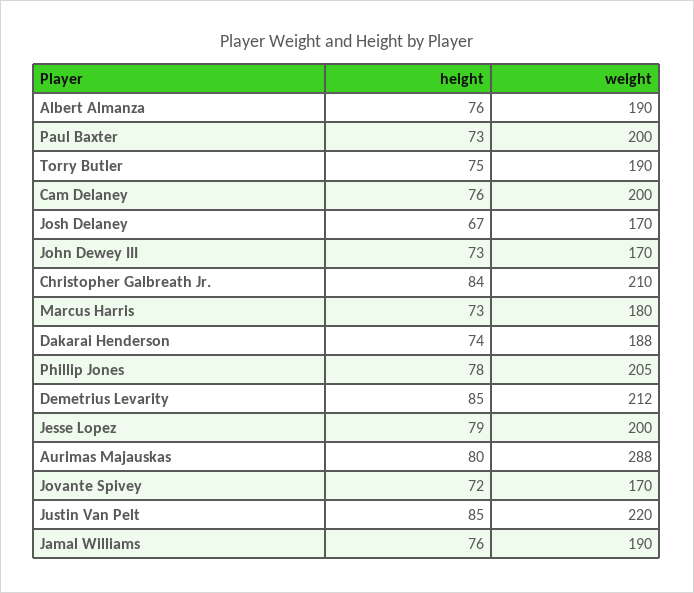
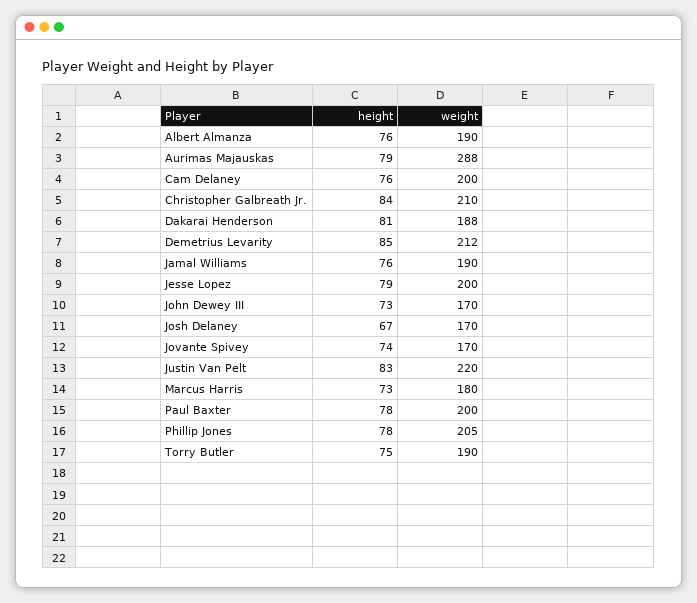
height, Paul Baxter: 73 -> 78
height, Dakarai Henderson: 74 -> 81
height, Aurimas Majauskas: 80 -> 79
height, Jovante Spivey: 72 -> 74
height, Justin Van Pelt: 85 -> 83

